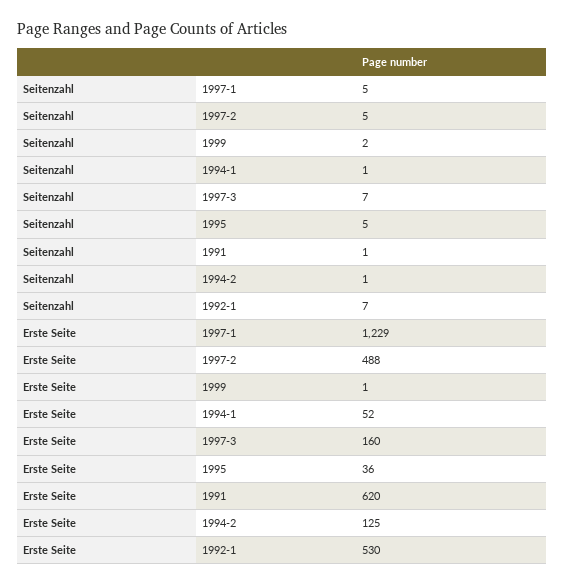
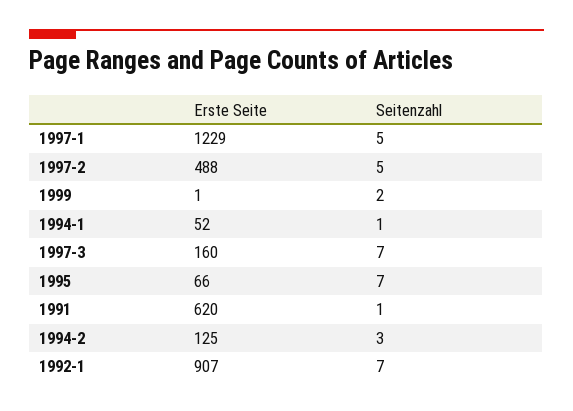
Seitenzahl, 1995: 5 -> 7
Seitenzahl, 1994-2: 1 -> 3
Erste Seite, 1995: 36 -> 66
Erste Seite, 1992-1: 530 -> 907

